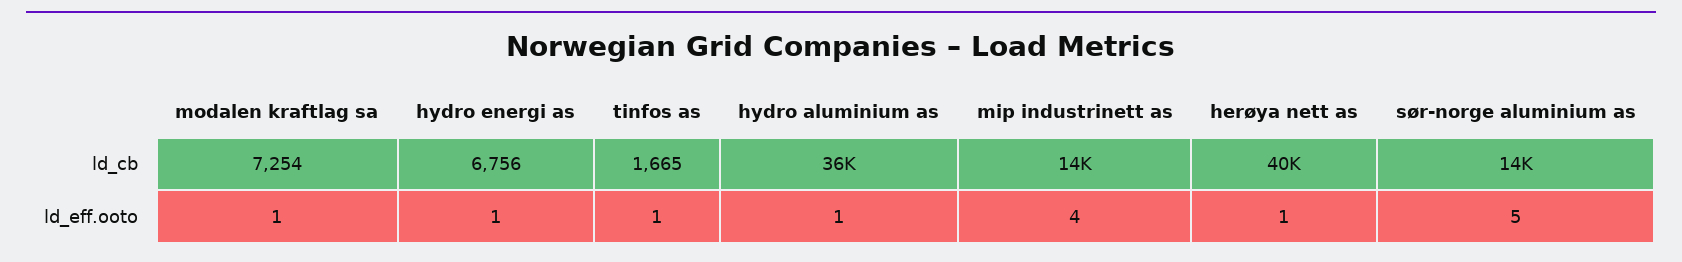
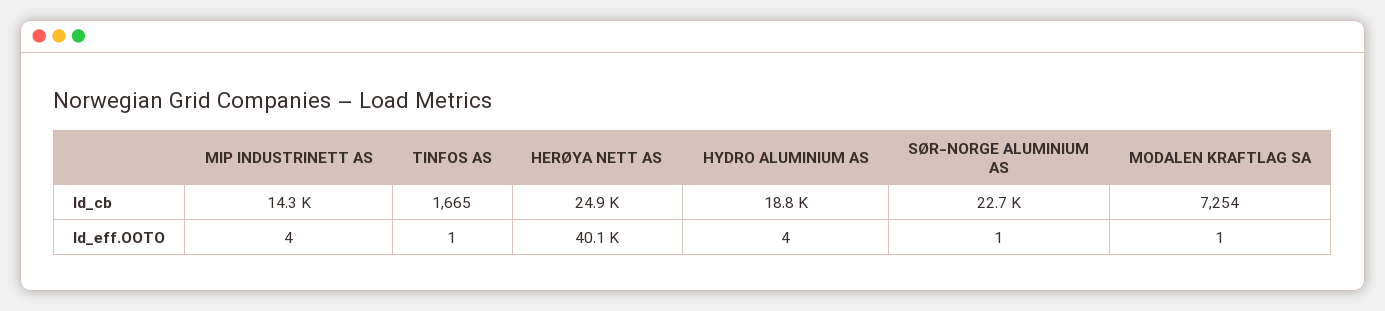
hydro energi as, ld_cb: 6756 -> none
hydro aluminium as, ld_cb: 36000 -> 18800
herøya nett as, ld_cb: 40000 -> 24900
sør-norge aluminium as, ld_cb: 14000 -> 22700
hydro energi as, ld_eff.ooto: 1 -> none
hydro aluminium as, ld_eff.ooto: 1 -> 4
herøya nett as, ld_eff.ooto: 1 -> 40100
sør-norge aluminium as, ld_eff.ooto: 5 -> 1

